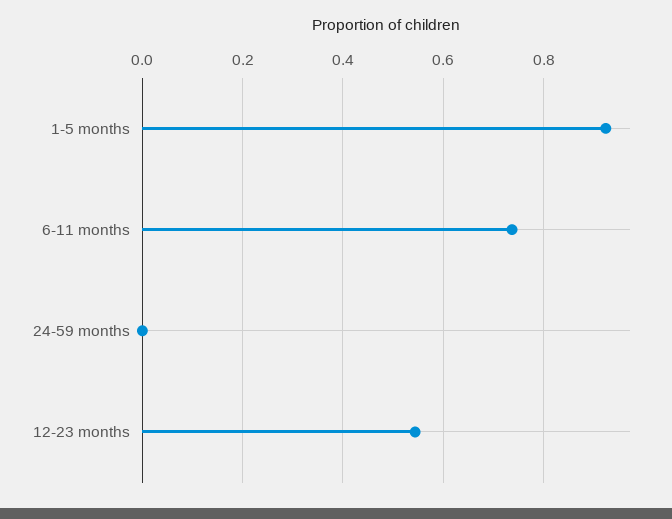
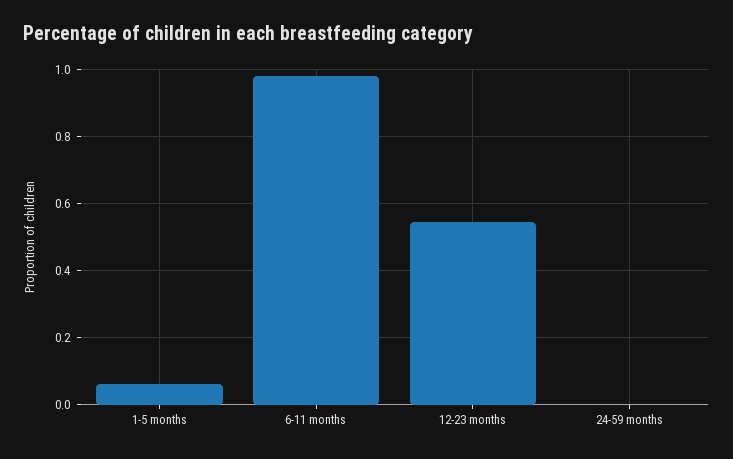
1-5 months: 0.92 -> 0.06
6-11 months: 0.74 -> 0.98

